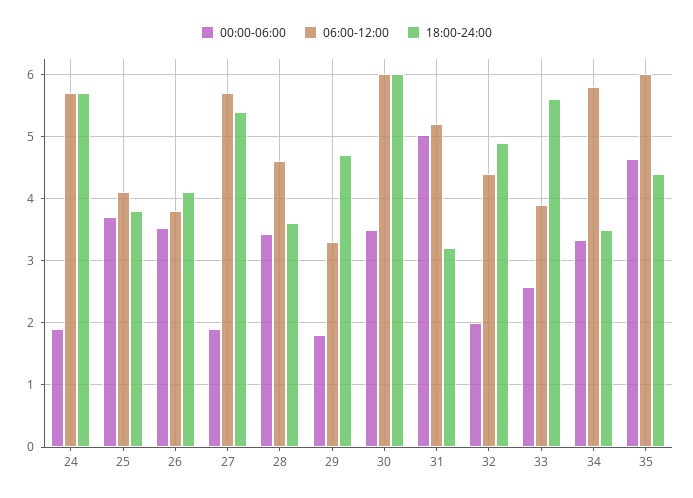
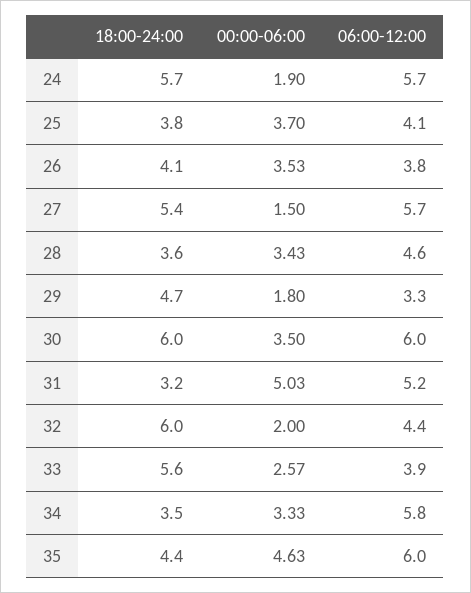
00:00-06:00, 27: 1.9 -> 1.5
18:00-24:00, 32: 4.9 -> 6

